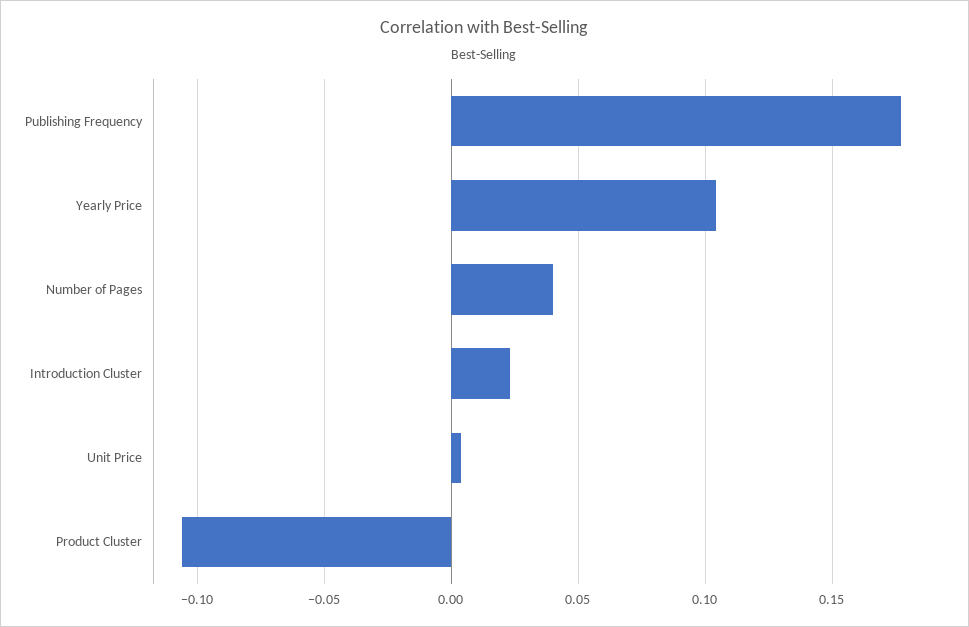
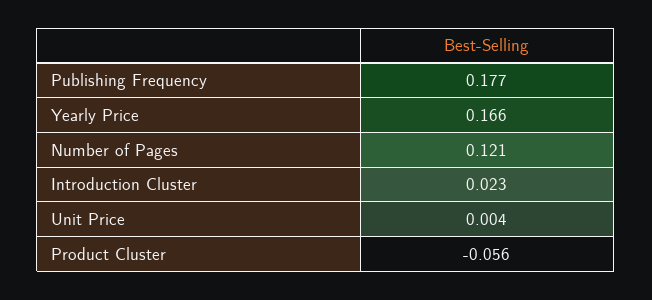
Yearly Price: 0.105 -> 0.166
Number of Pages: 0.04 -> 0.121
Product Cluster: -0.105 -> -0.056

